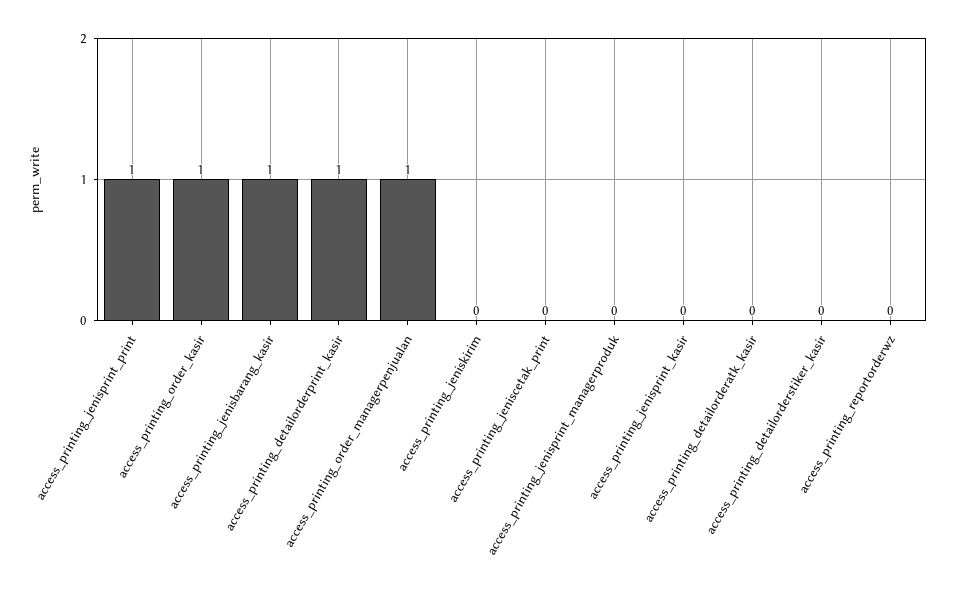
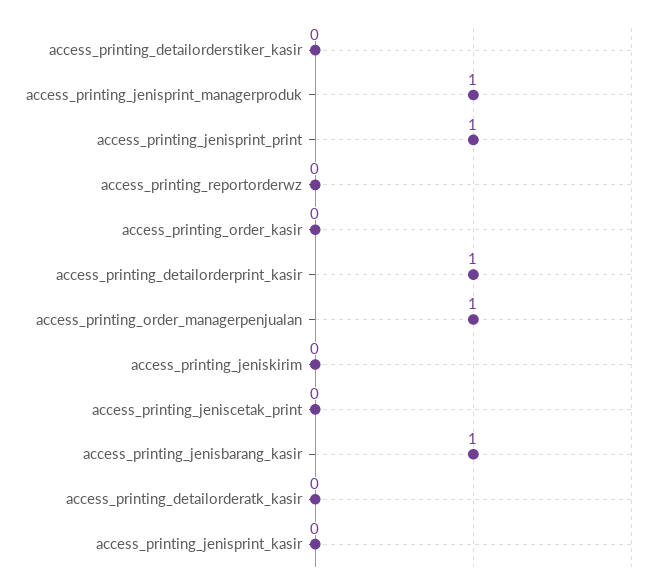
access_printing_order_kasir: 1 -> 0
access_printing_jenisprint_managerproduk: 0 -> 1

